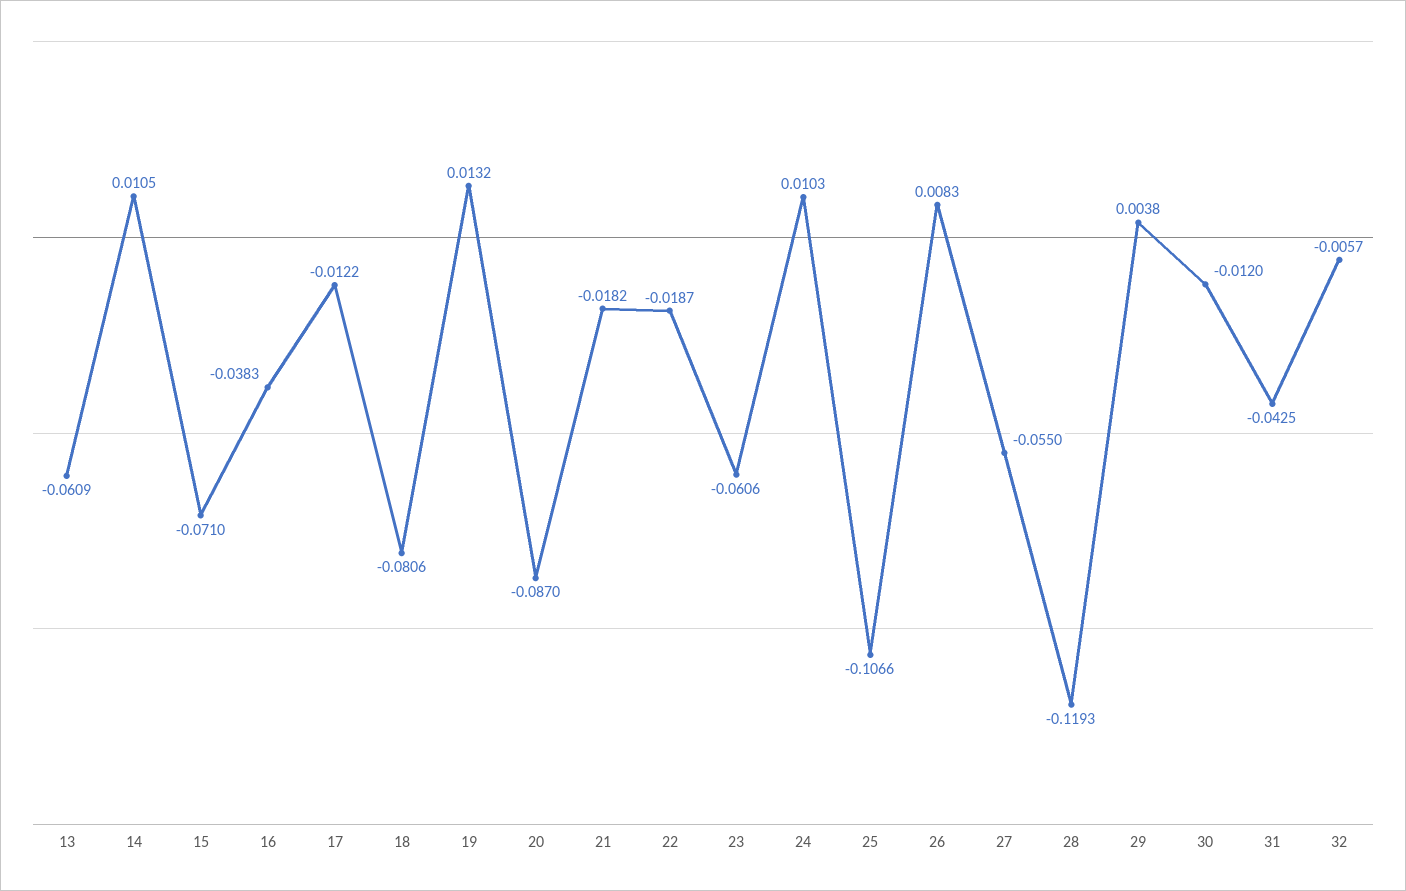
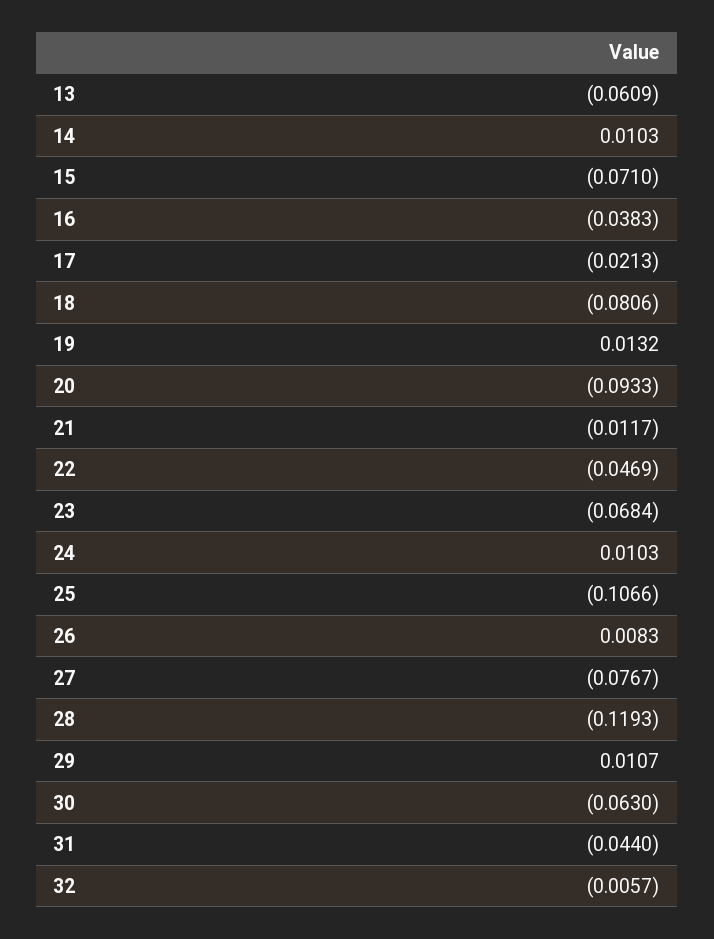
14: 0.0105 -> 0.0103
17: -0.0122 -> -0.0213
20: -0.087 -> -0.0933
21: -0.0182 -> -0.0117
22: -0.0187 -> -0.0469
23: -0.0606 -> -0.0684
27: -0.055 -> -0.0767
29: 0.0038 -> 0.0107
30: -0.012 -> -0.063
31: -0.0425 -> -0.044

